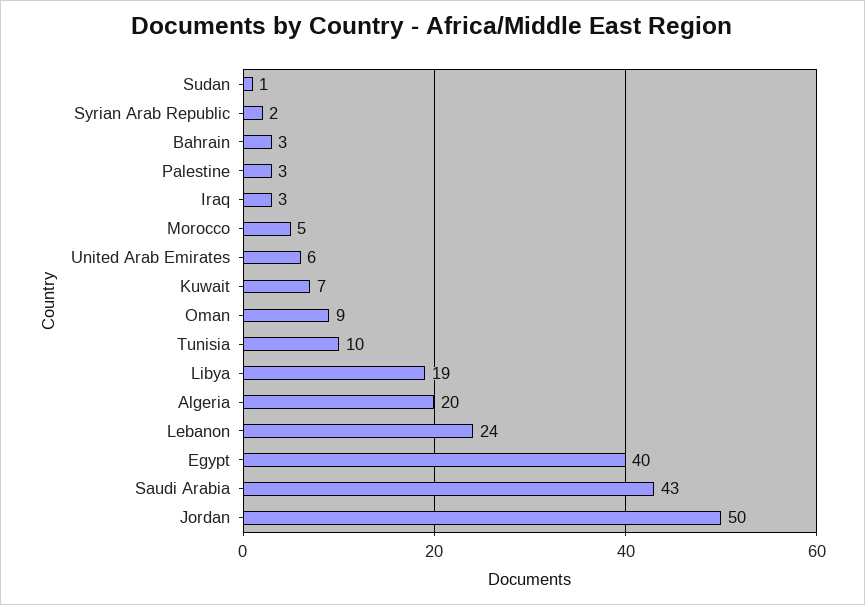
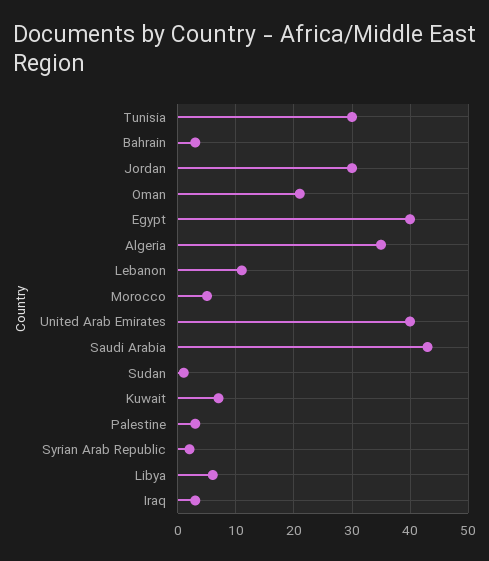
United Arab Emirates: 6 -> 40
Oman: 9 -> 20
Tunisia: 10 -> 30
Libya: 19 -> 5
Algeria: 20 -> 35
Lebanon: 24 -> 10
Jordan: 50 -> 30

